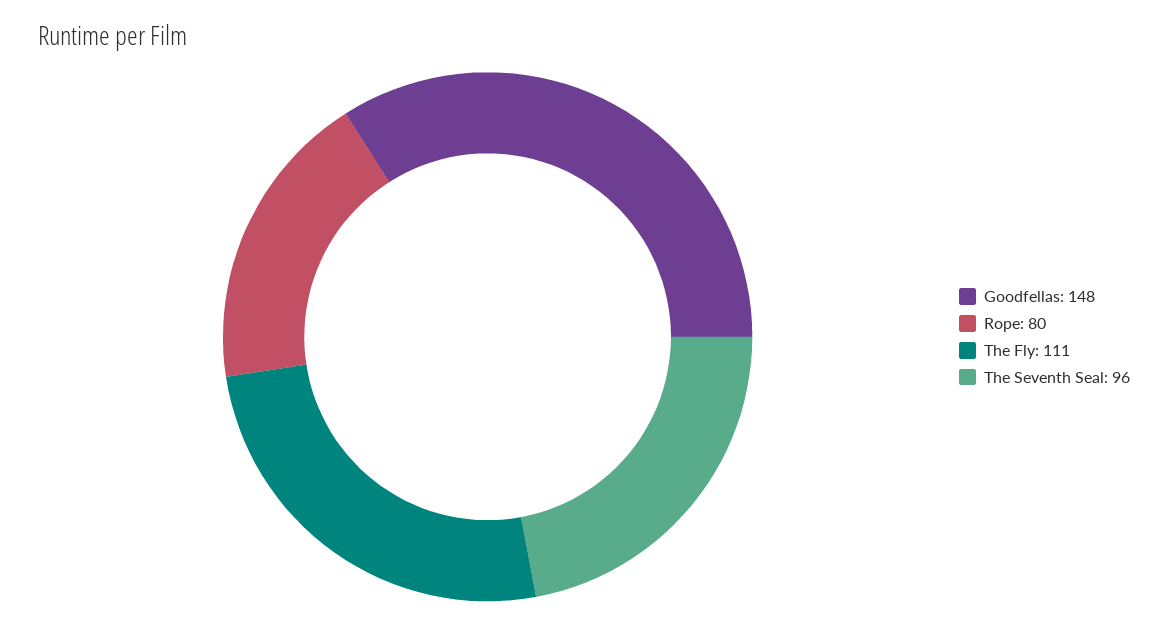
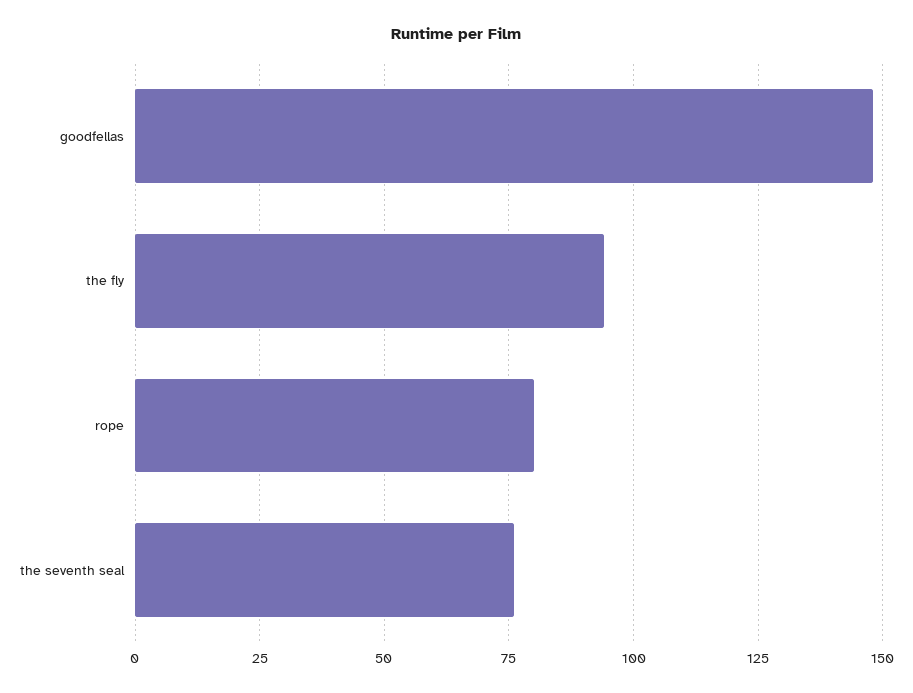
The Fly: 111 -> 95
The Seventh Seal: 96 -> 75

